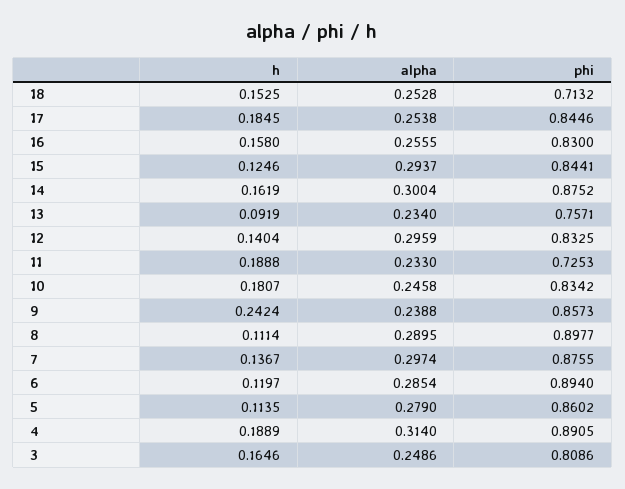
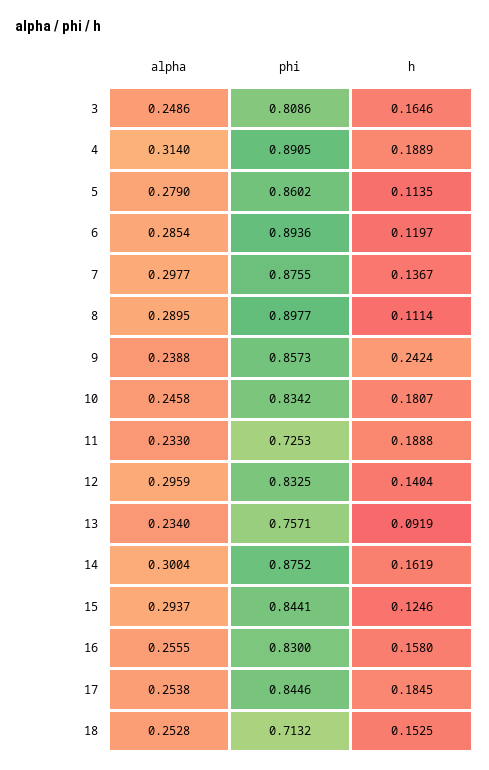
alpha, 7: 0.2974 -> 0.2977
phi, 6: 0.894 -> 0.8936

